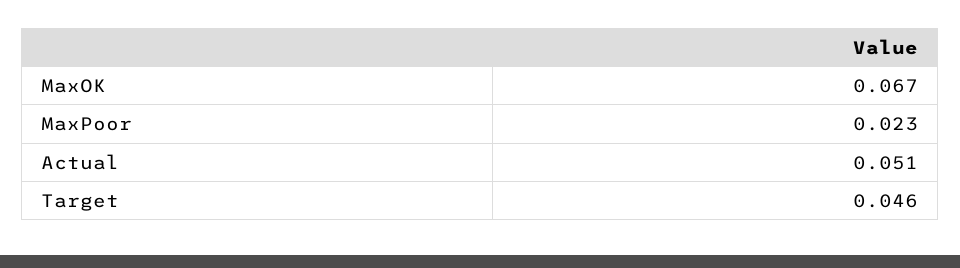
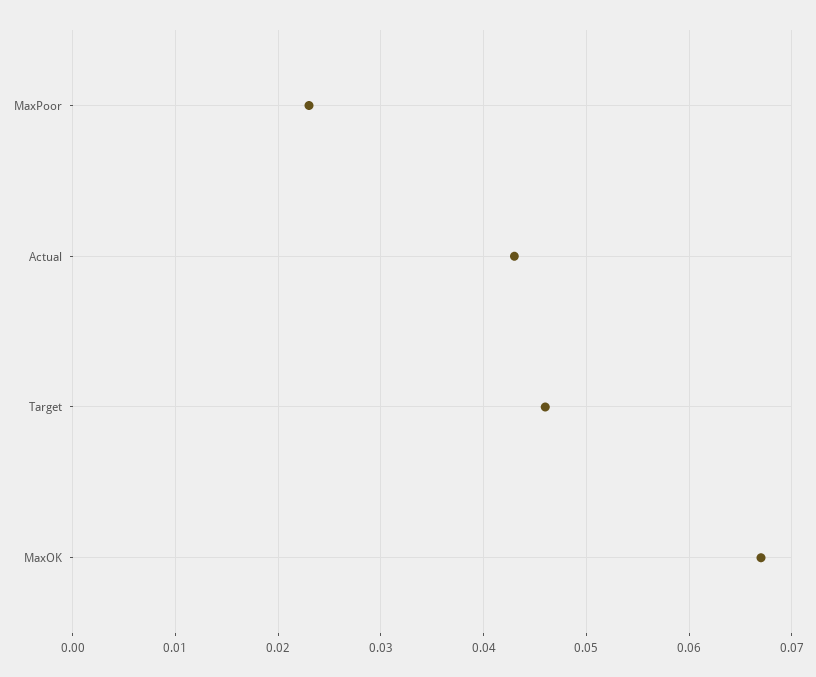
Actual: 0.051 -> 0.043

